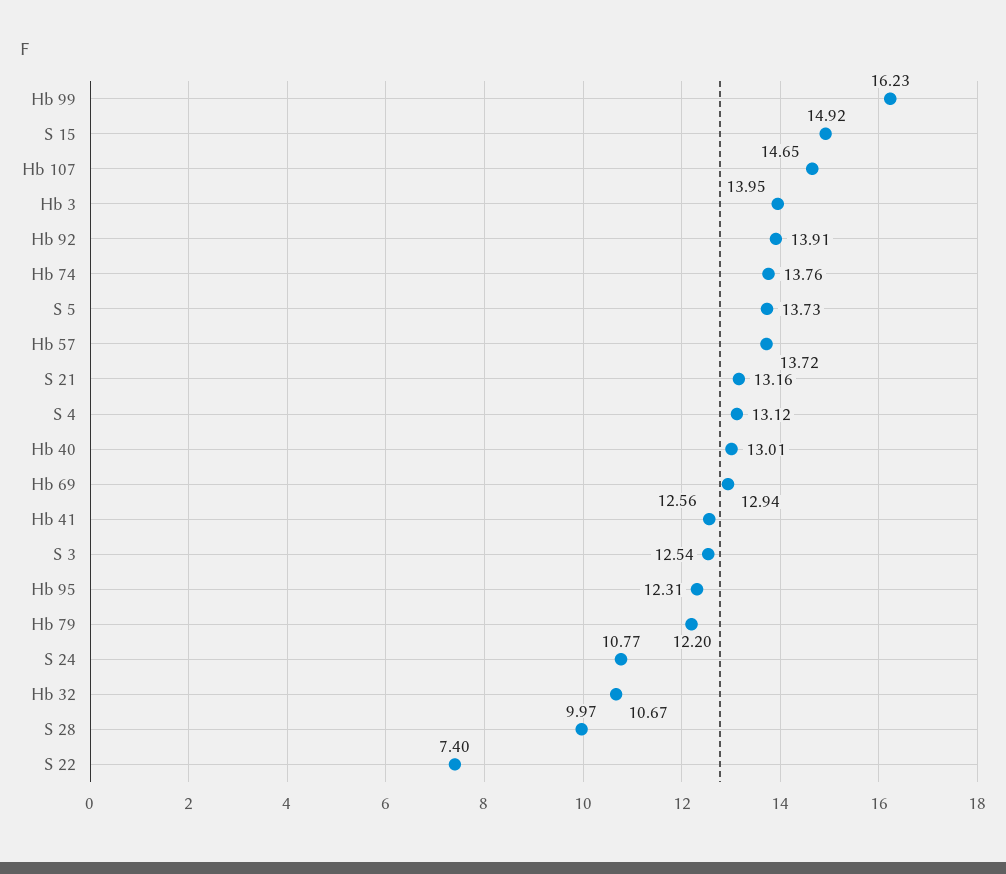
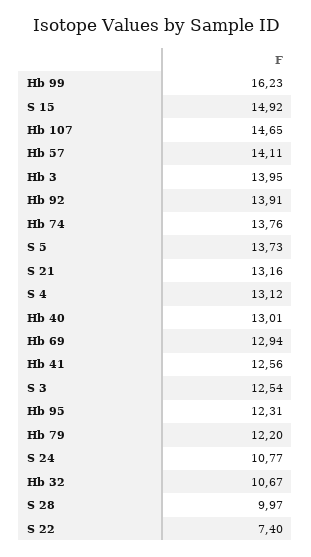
Hb 57: 13.72 -> 14.11

